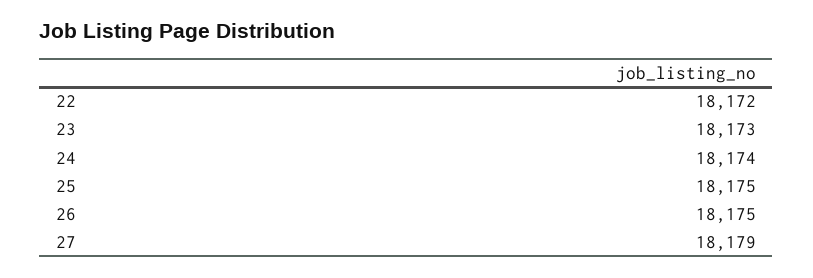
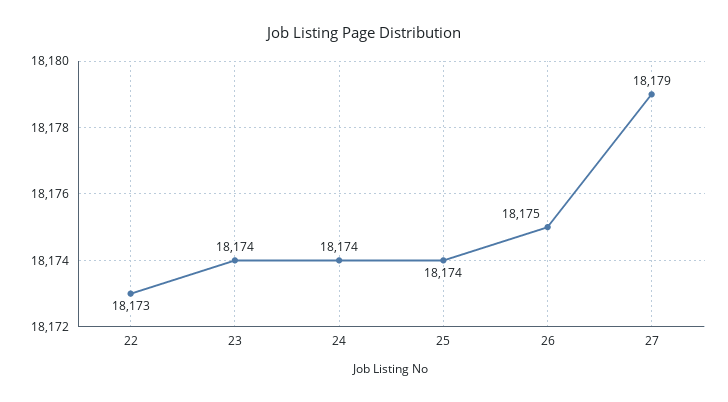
22: 18172 -> 18173
23: 18173 -> 18174
25: 18175 -> 18174

